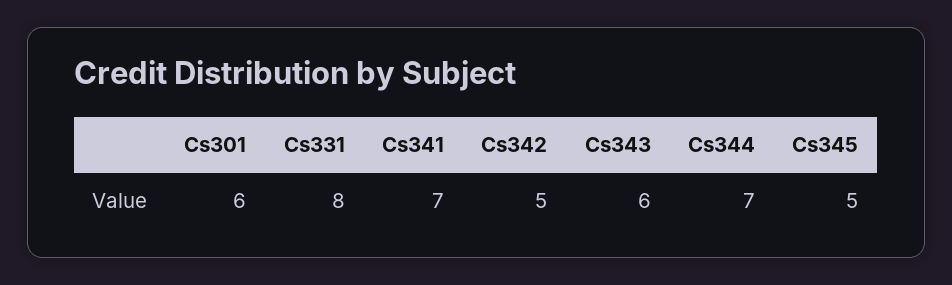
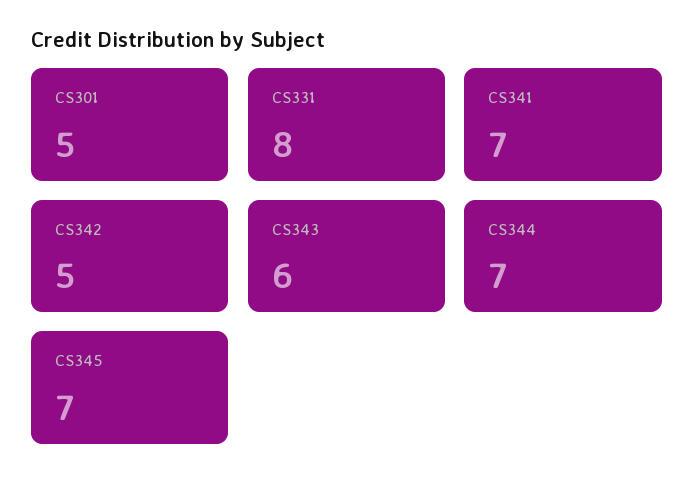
Cs301: 6 -> 5
Cs345: 5 -> 7

